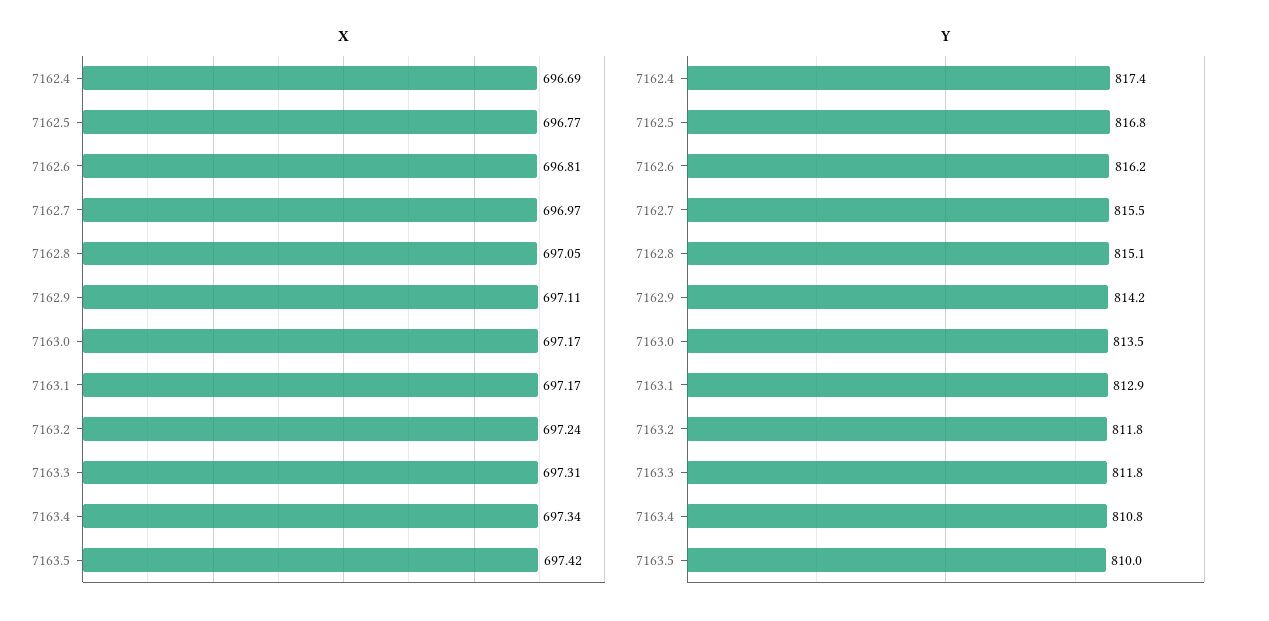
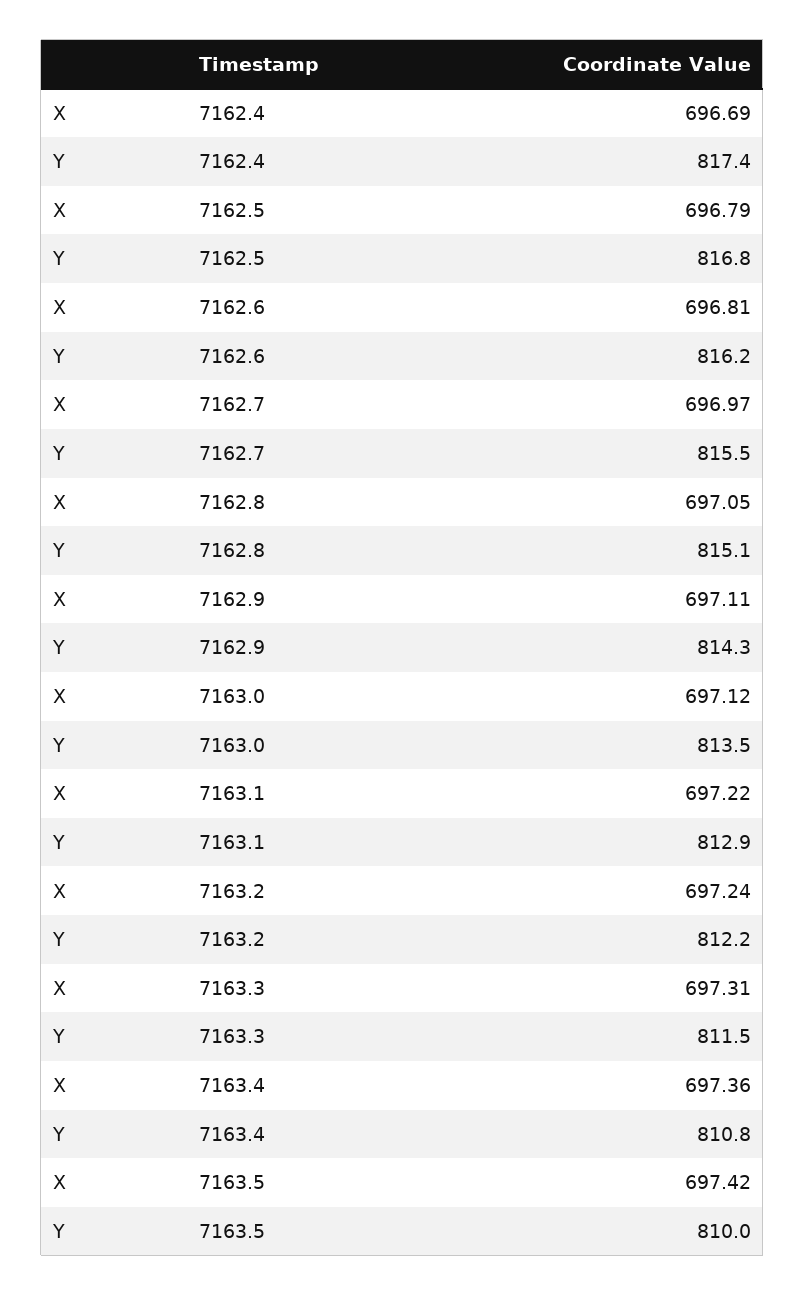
X, 7162.5: 696.77 -> 696.79
X, 7163.0: 697.17 -> 697.12
X, 7163.1: 697.17 -> 697.22
X, 7163.4: 697.34 -> 697.36
Y, 7162.9: 814.2 -> 814.3
Y, 7163.2: 811.8 -> 812.2
Y, 7163.3: 811.8 -> 811.5

